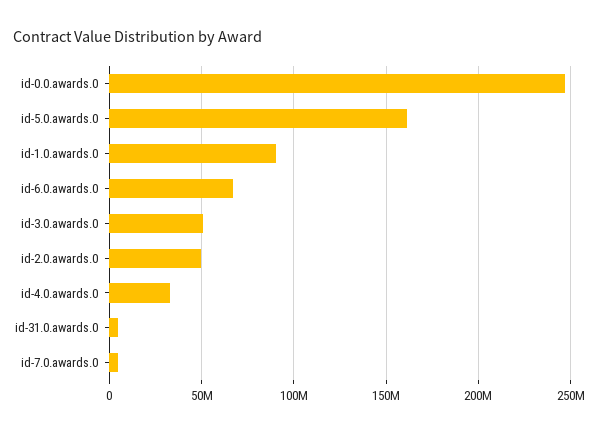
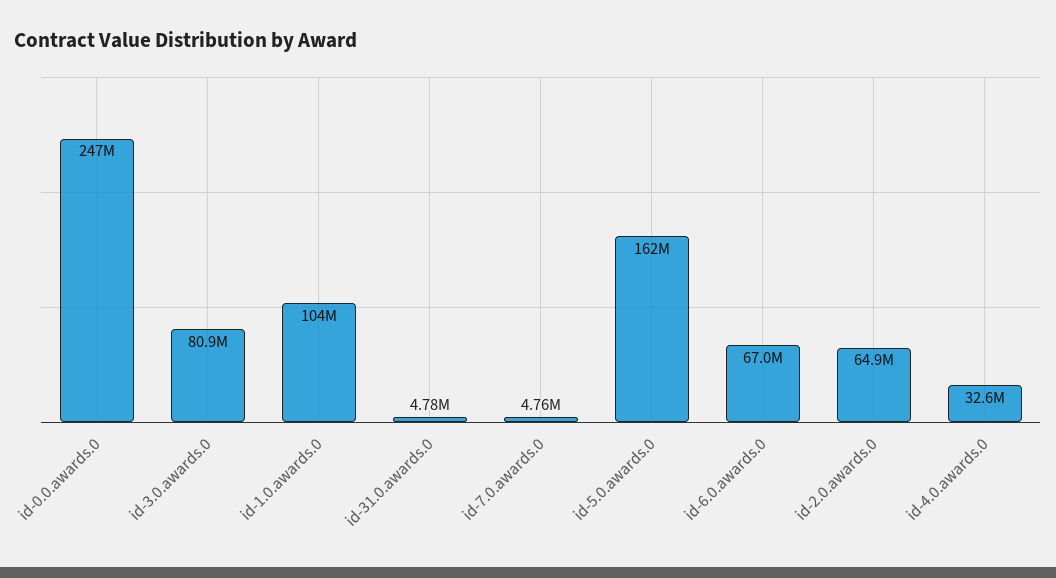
id-1.0.awards.0: 90000000 -> 104000000
id-3.0.awards.0: 50000000 -> 80900000
id-2.0.awards.0: 50000000 -> 64900000

